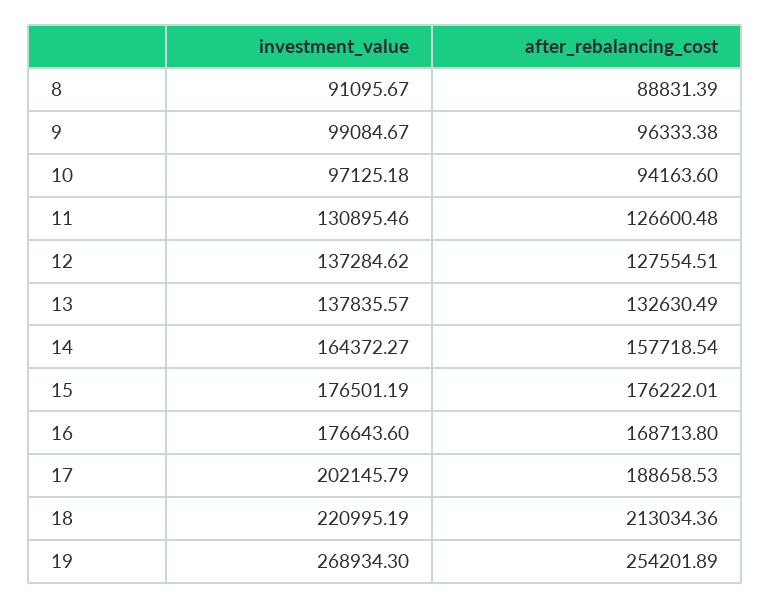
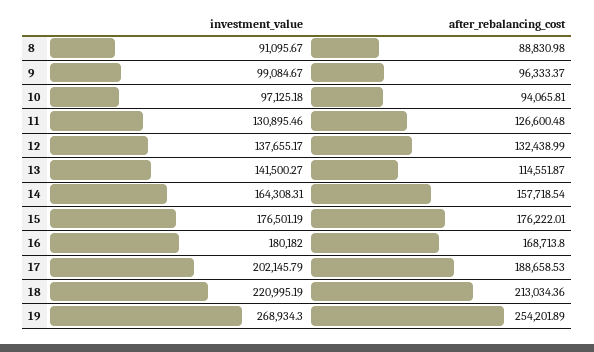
after_rebalancing_cost, 8: 88831.39 -> 88830.98
after_rebalancing_cost, 9: 96333.38 -> 96333.37
after_rebalancing_cost, 10: 94163.6 -> 94065.81
investment_value, 12: 137284.62 -> 137655.17
after_rebalancing_cost, 12: 127554.51 -> 132438.99
investment_value, 13: 137835.57 -> 141500.27
after_rebalancing_cost, 13: 132630.49 -> 114551.87
investment_value, 14: 164372.27 -> 164308.31
investment_value, 16: 176643.6 -> 180182

